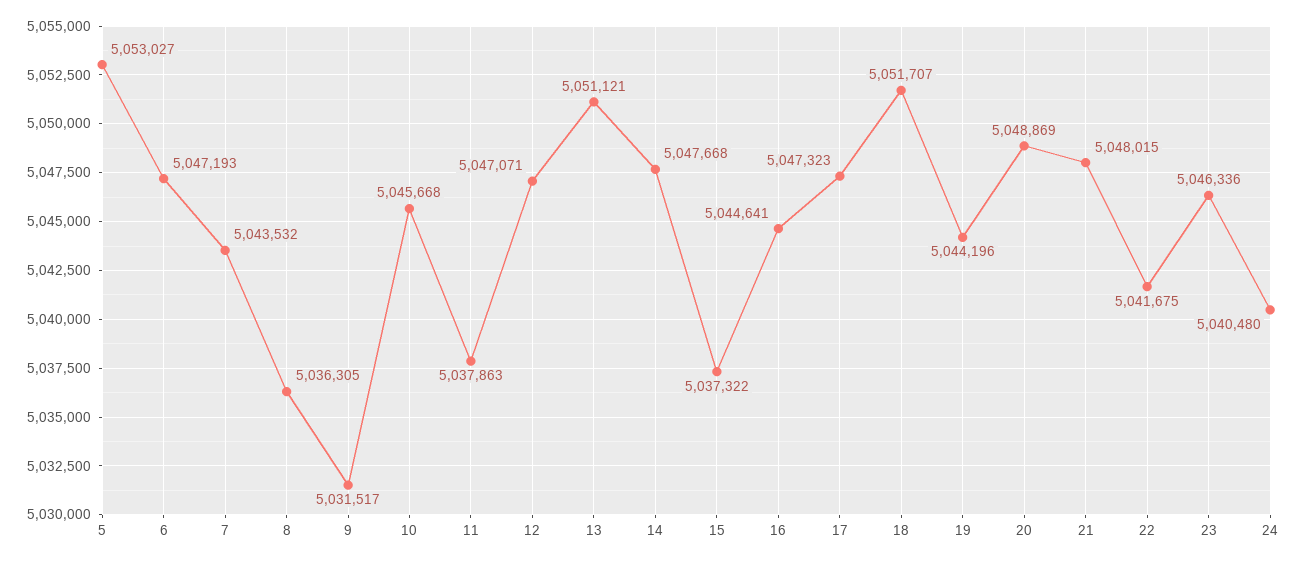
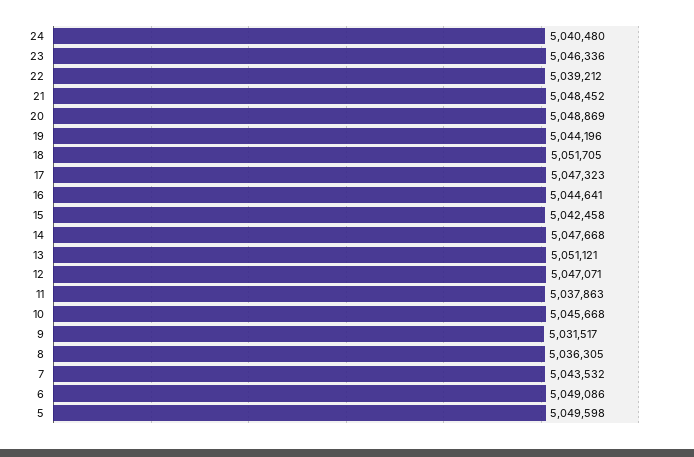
5: 5053027 -> 5049598
6: 5047193 -> 5049086
15: 5037322 -> 5042458
18: 5051707 -> 5051705
21: 5048015 -> 5048452
22: 5041675 -> 5039212

